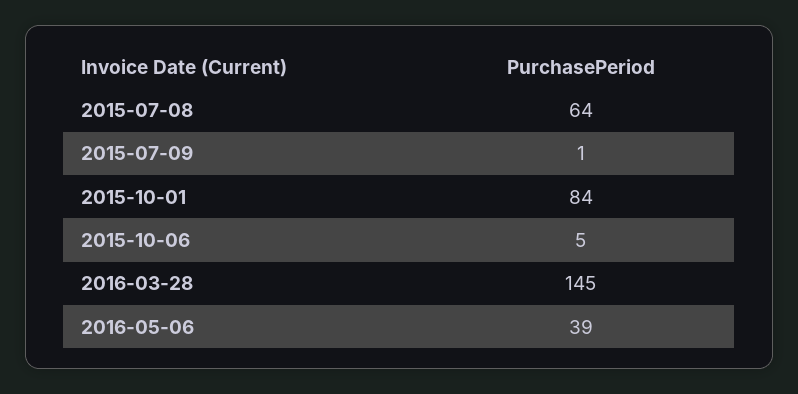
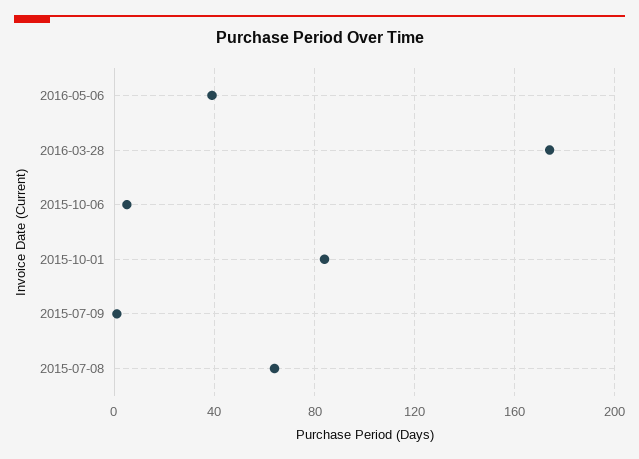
2016-03-28: 145 -> 175

